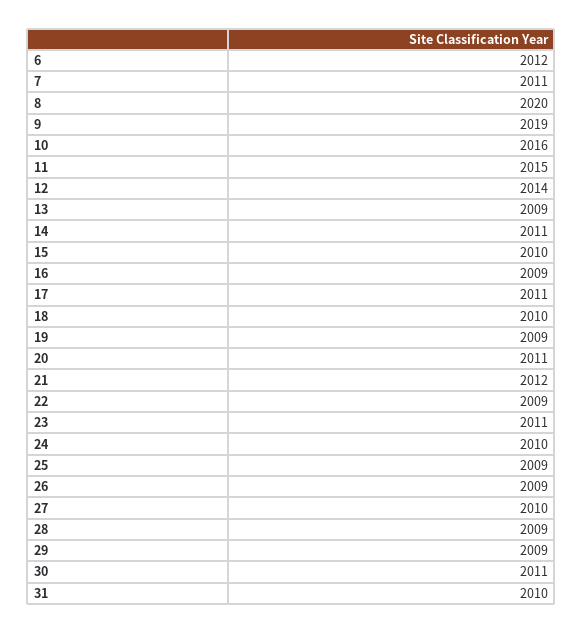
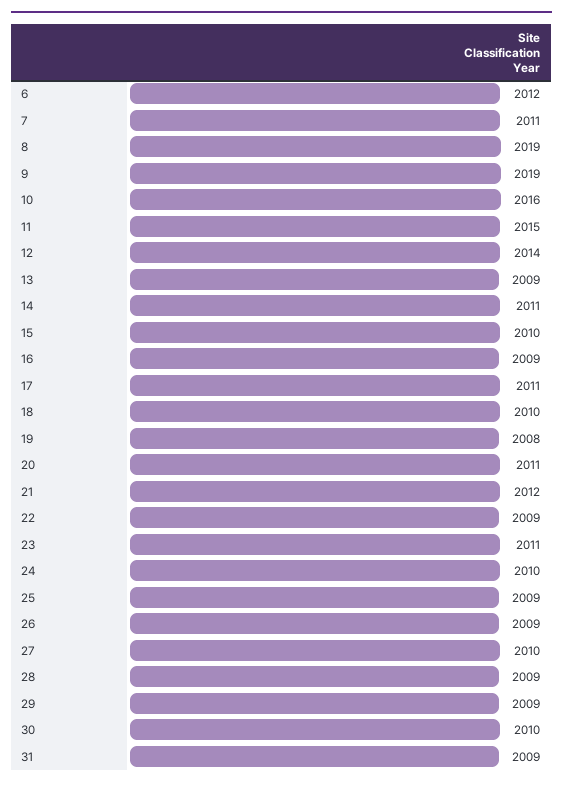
8: 2020 -> 2019
19: 2009 -> 2008
30: 2011 -> 2010
31: 2010 -> 2009

